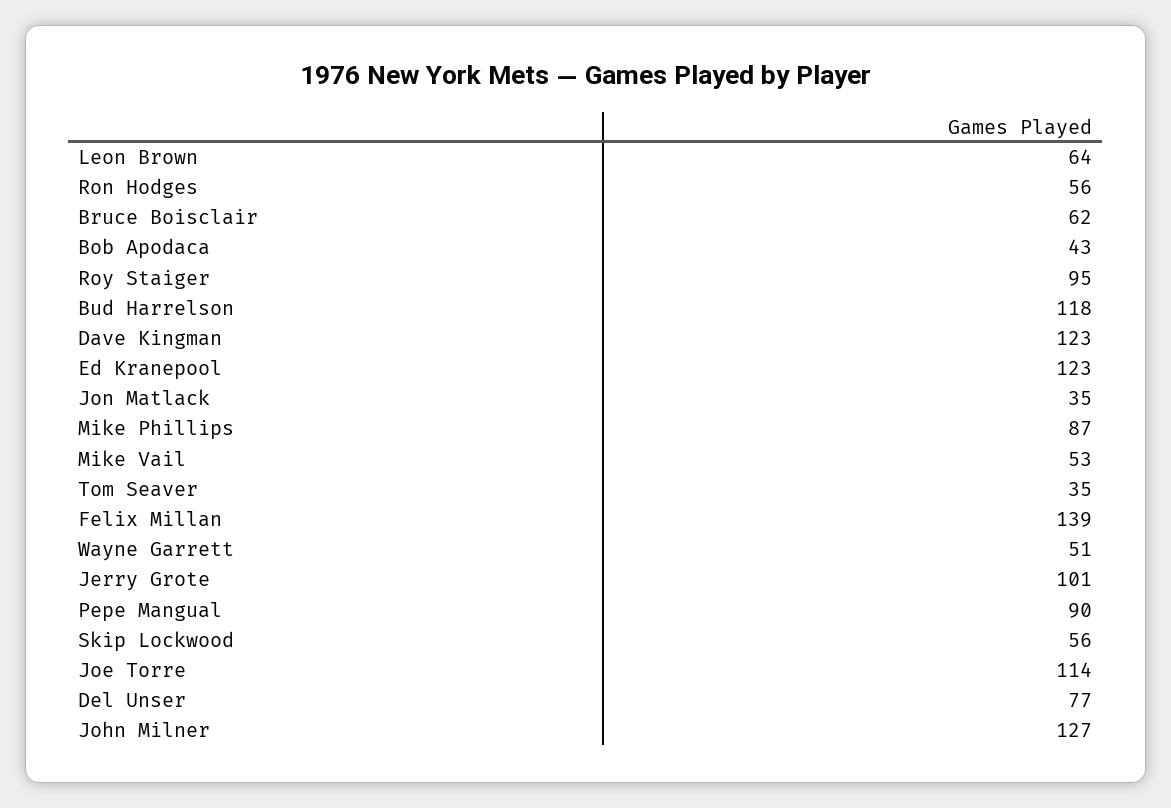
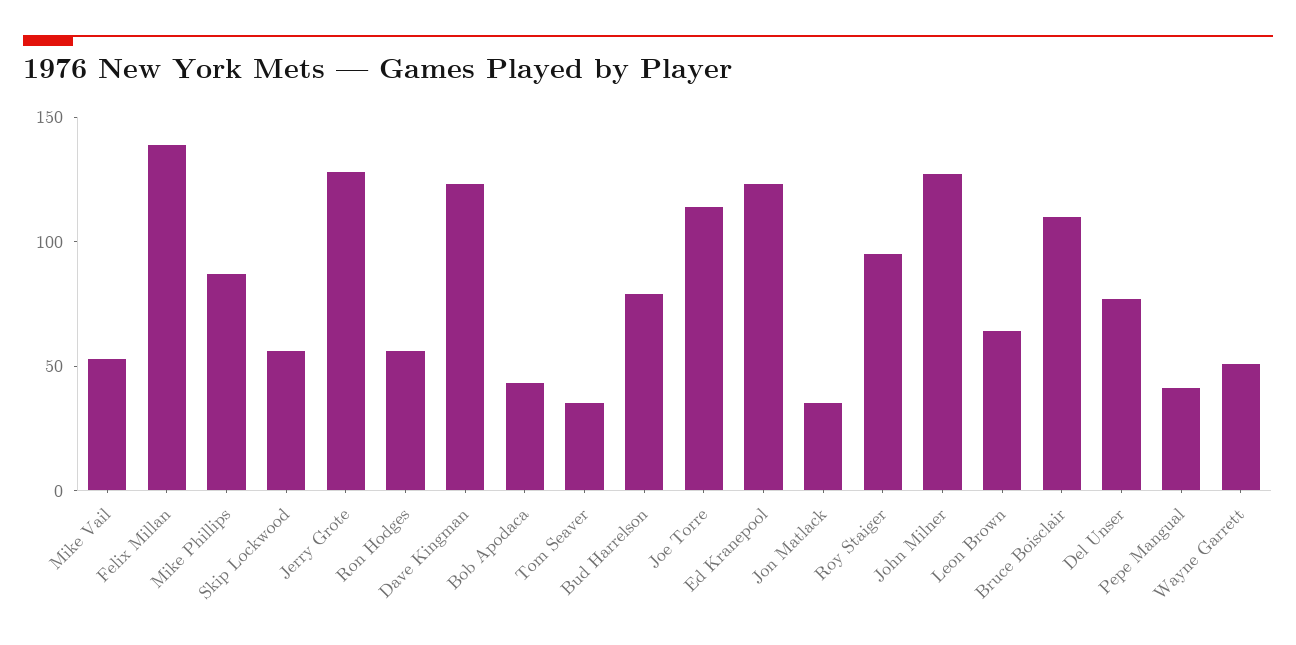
Bruce Boisclair: 62 -> 110
Bud Harrelson: 118 -> 80
Jerry Grote: 101 -> 130
Pepe Mangual: 90 -> 40

